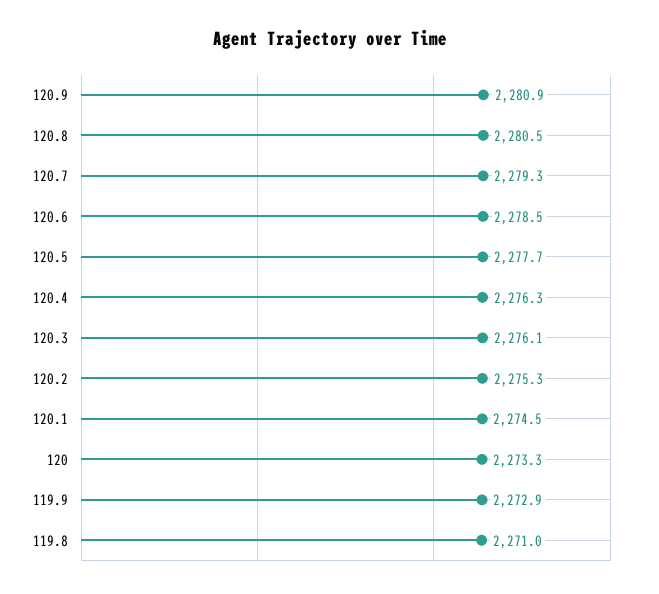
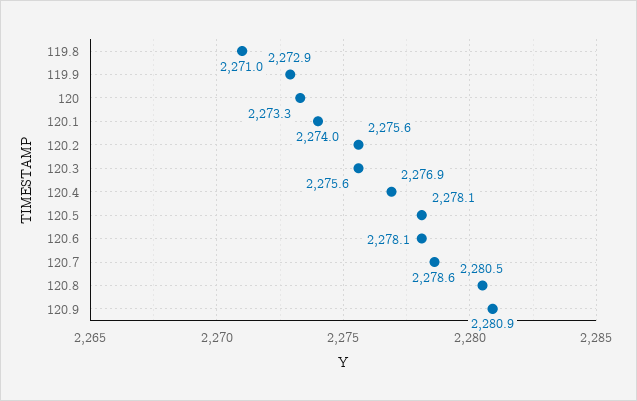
120.7: 2279.3 -> 2278.6
120.6: 2278.5 -> 2278.1
120.5: 2277.7 -> 2278.1
120.4: 2276.3 -> 2276.9
120.3: 2276.1 -> 2275.6
120.2: 2275.3 -> 2275.6
120.1: 2274.5 -> 2274

